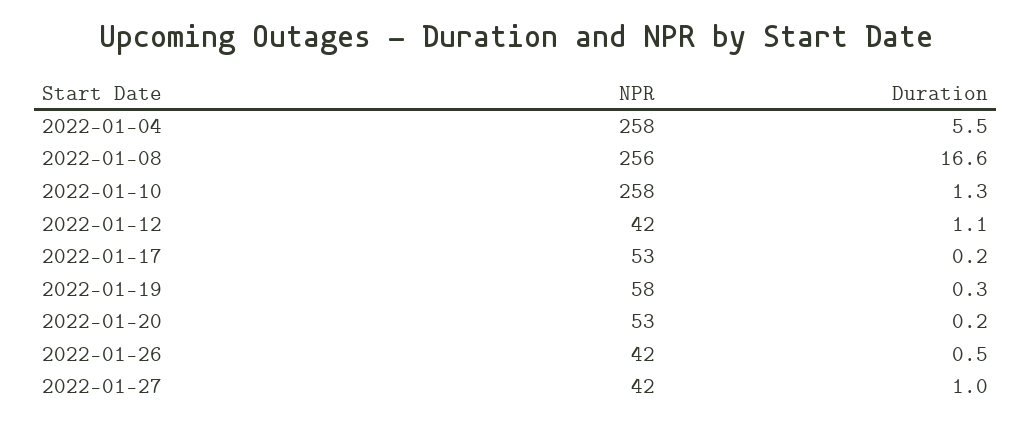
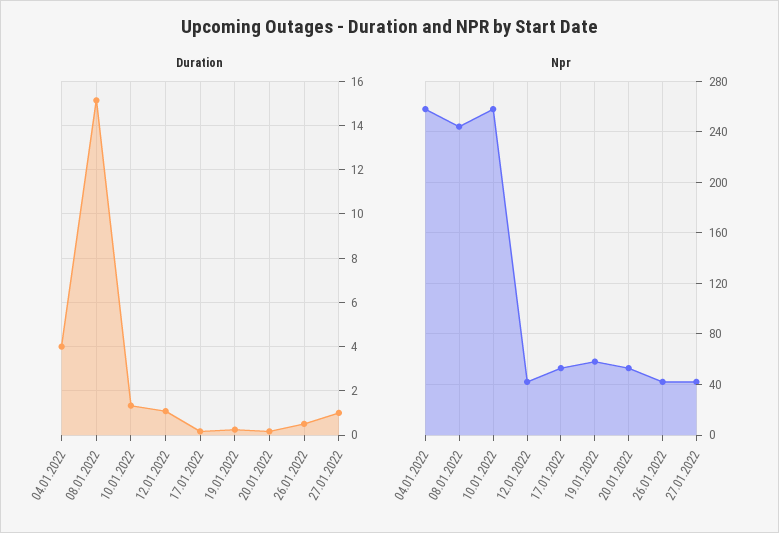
Duration, 2022-01-04: 5.5 -> 4
NPR, 2022-01-08: 256 -> 245
Duration, 2022-01-08: 16.6 -> 15

